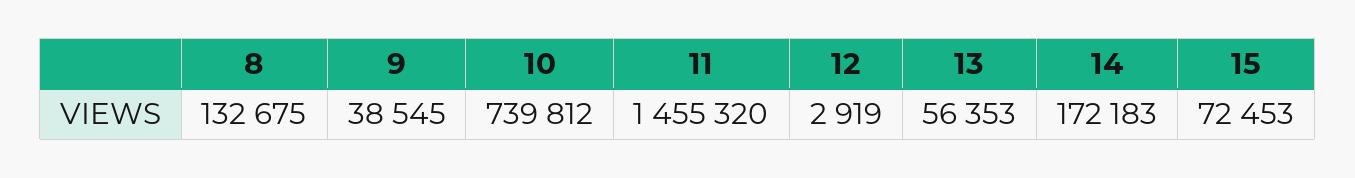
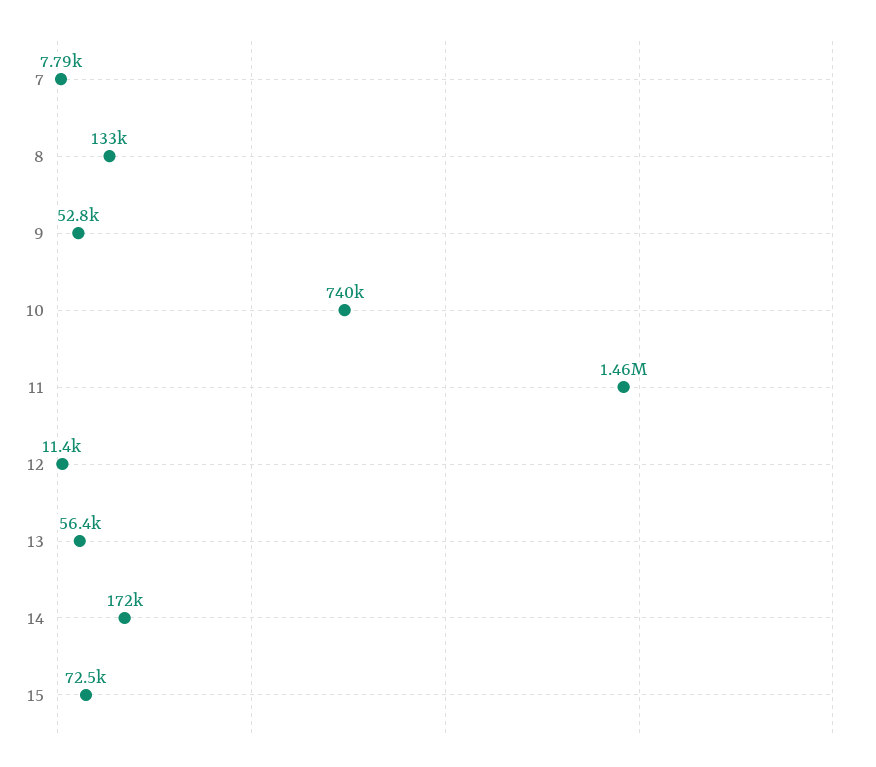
9: 38545 -> 52800
12: 2919 -> 11400
7: none -> 7790

